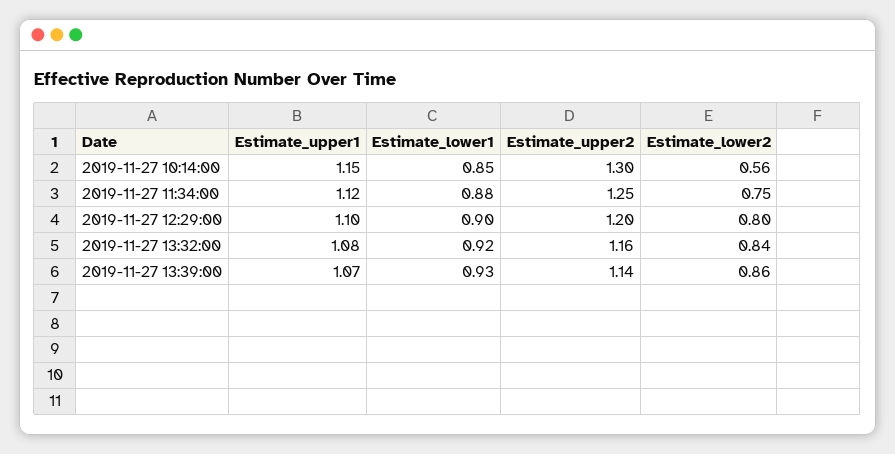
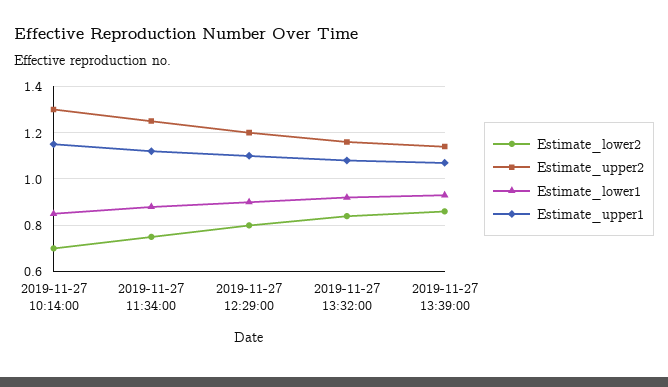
Estimate_lower2, 2019-11-27 10:14:00: 0.56 -> 0.7

